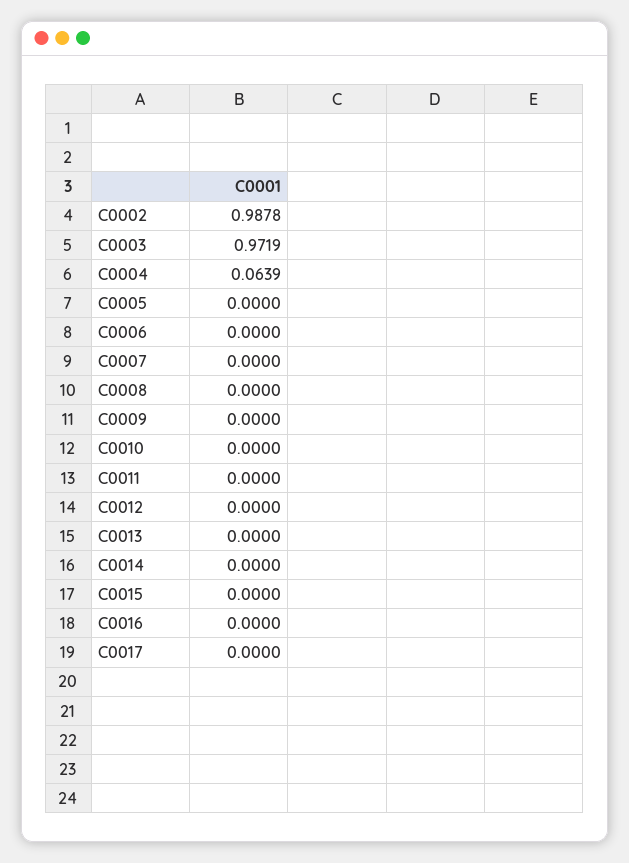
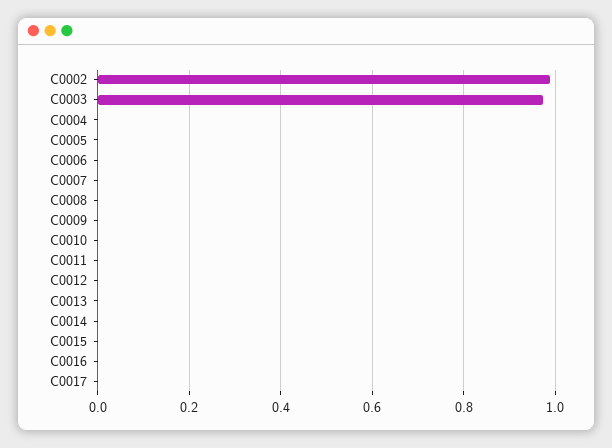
C0004: 0.0639 -> 0

